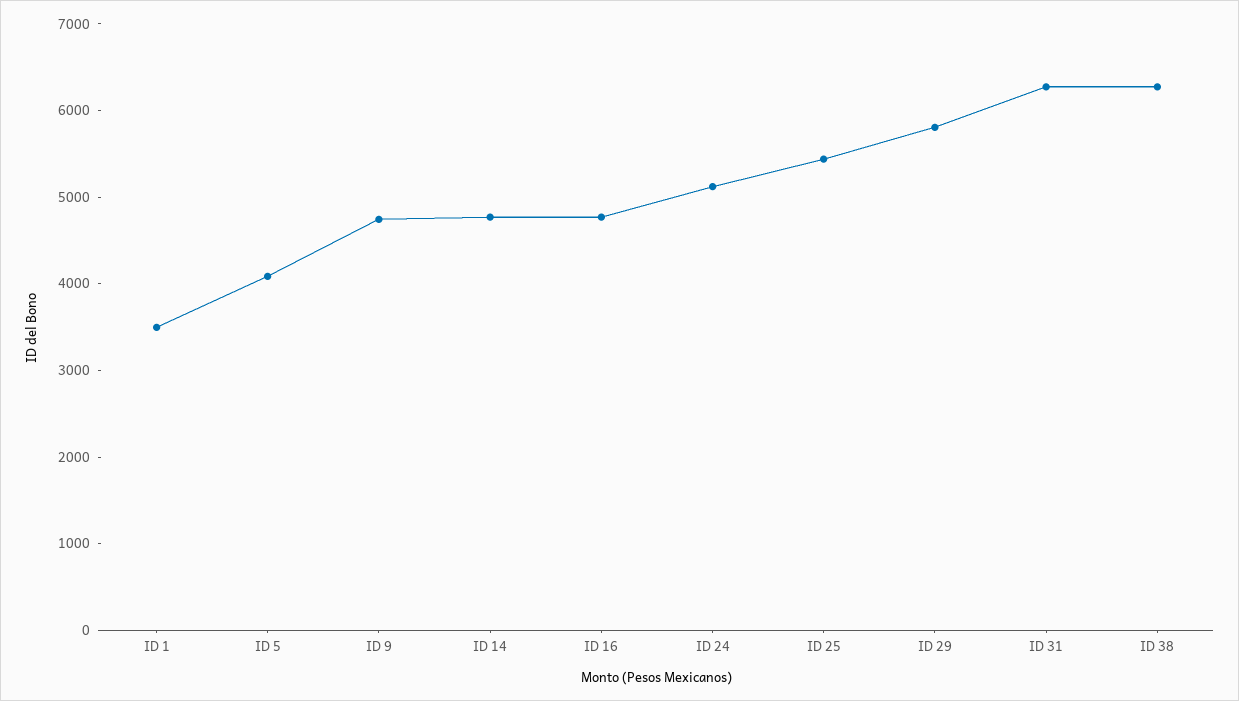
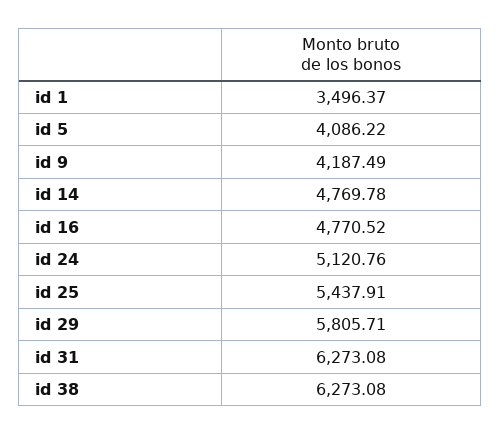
ID 9: 4800 -> 4187.49

